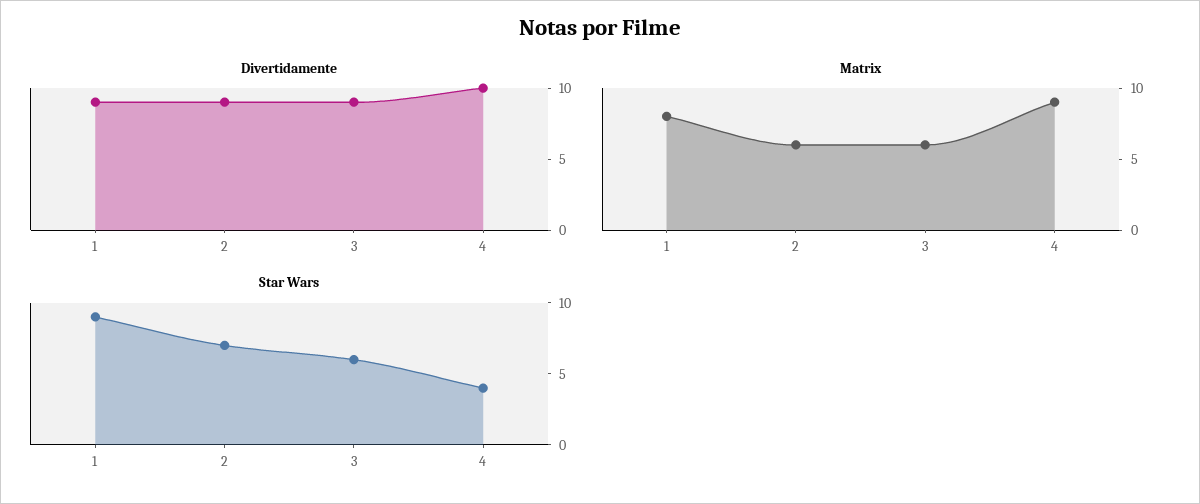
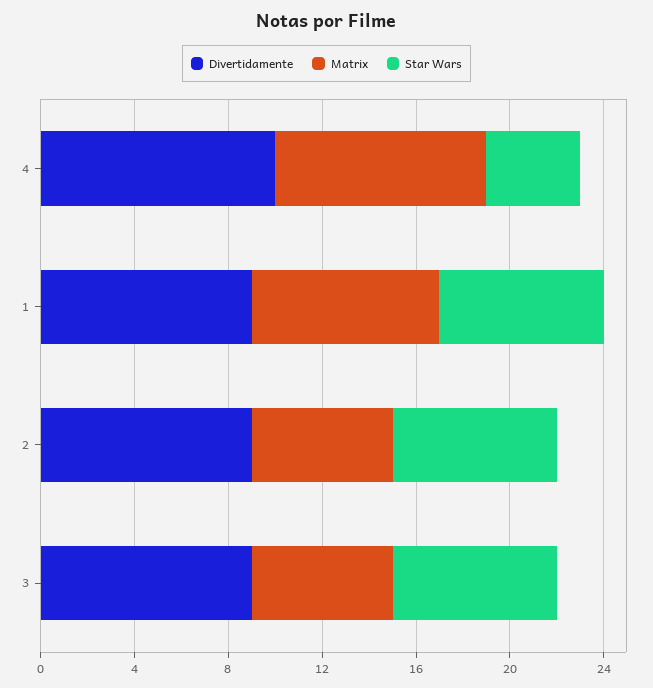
Star Wars, 1: 9 -> 7
Star Wars, 3: 6 -> 7

